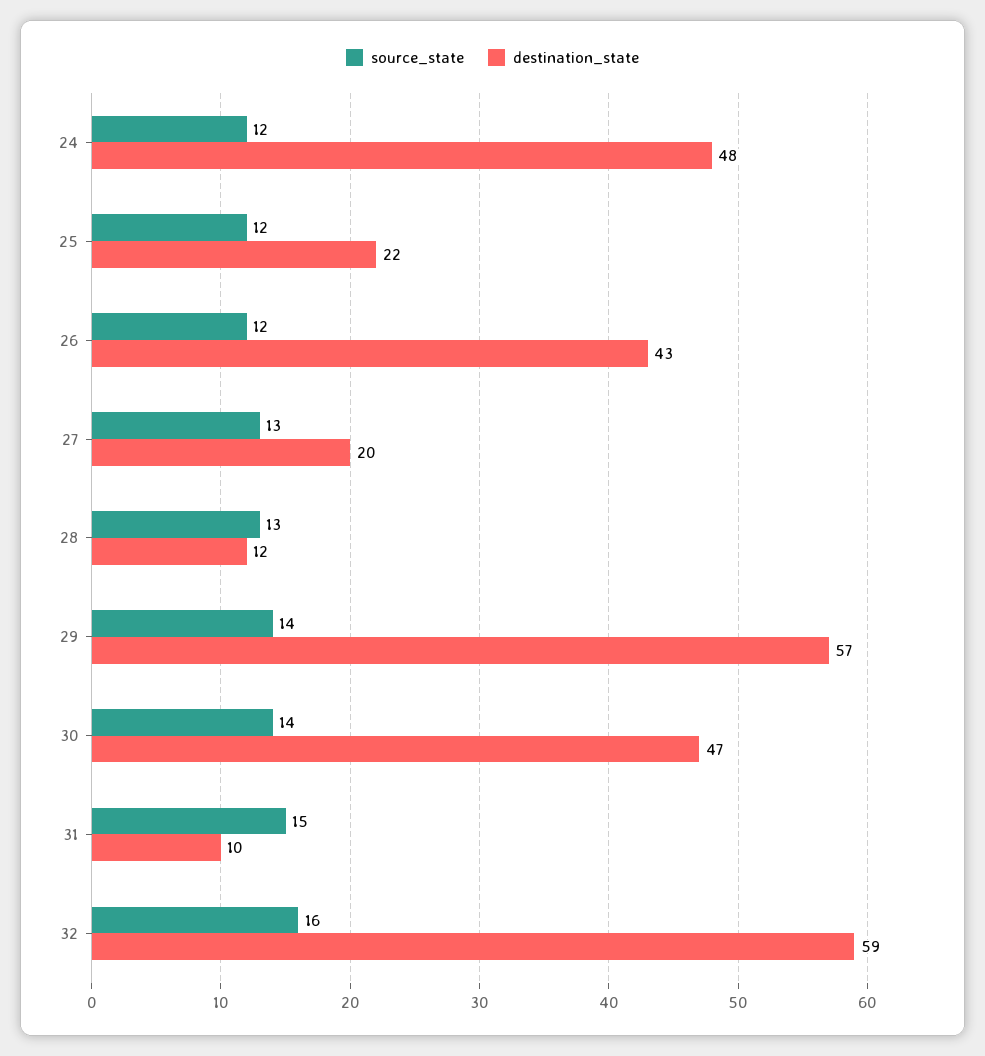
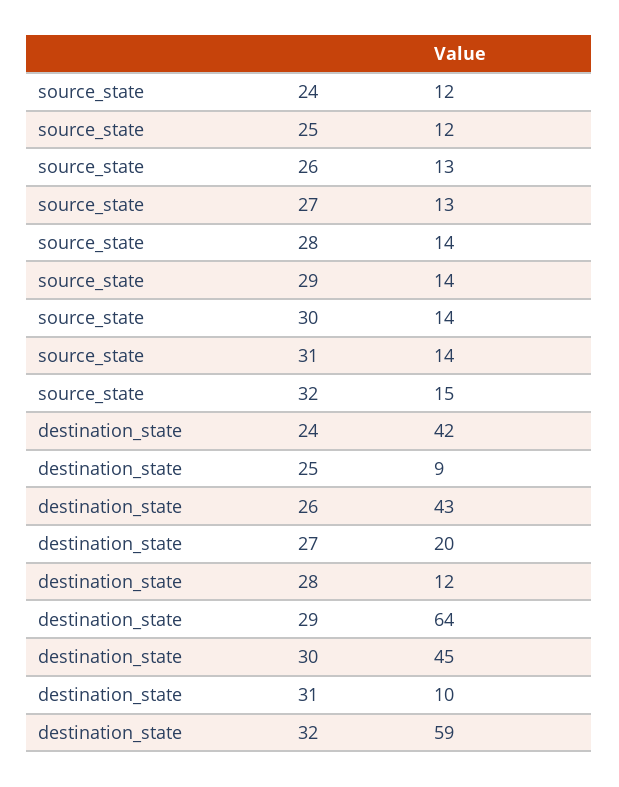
destination_state, 24: 48 -> 42
destination_state, 25: 22 -> 9
source_state, 26: 12 -> 13
source_state, 28: 13 -> 14
destination_state, 29: 57 -> 64
destination_state, 30: 47 -> 45
source_state, 31: 15 -> 14
source_state, 32: 16 -> 15

